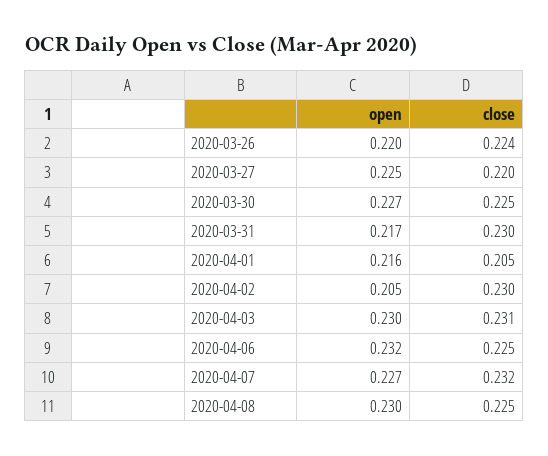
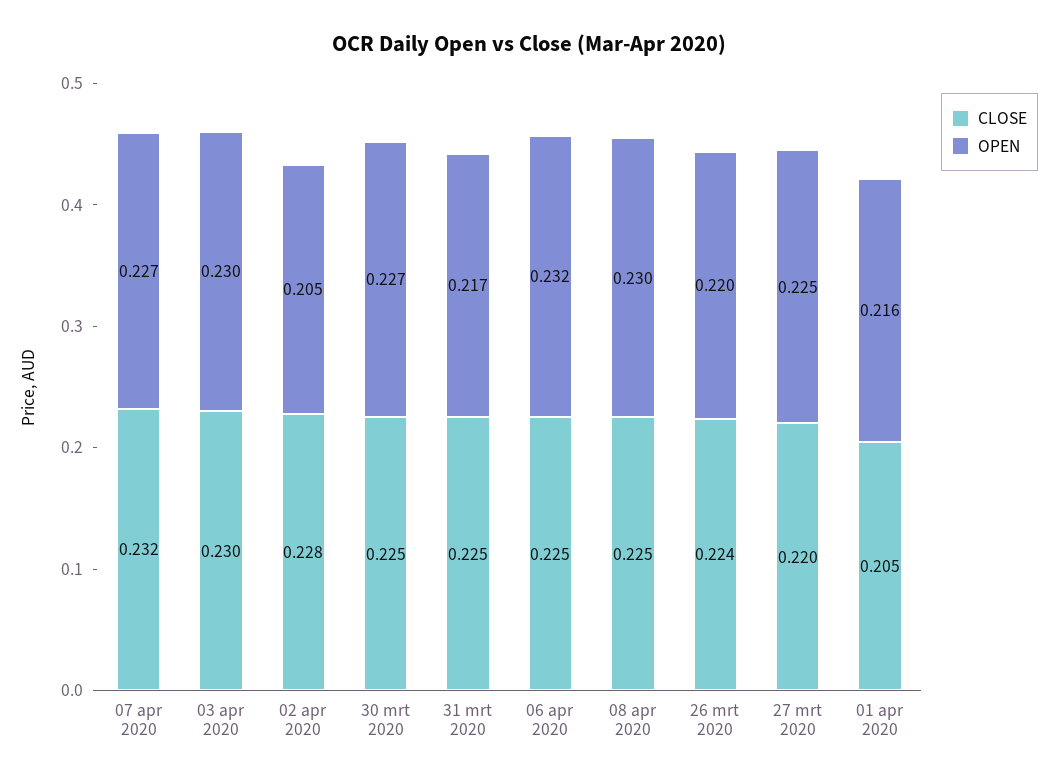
close, 2020-03-31: 0.23 -> 0.225
close, 2020-04-02: 0.23 -> 0.228
close, 2020-04-03: 0.231 -> 0.23

